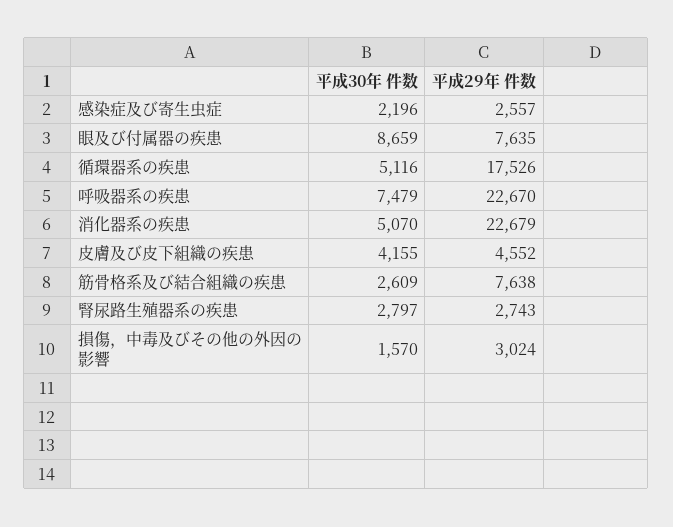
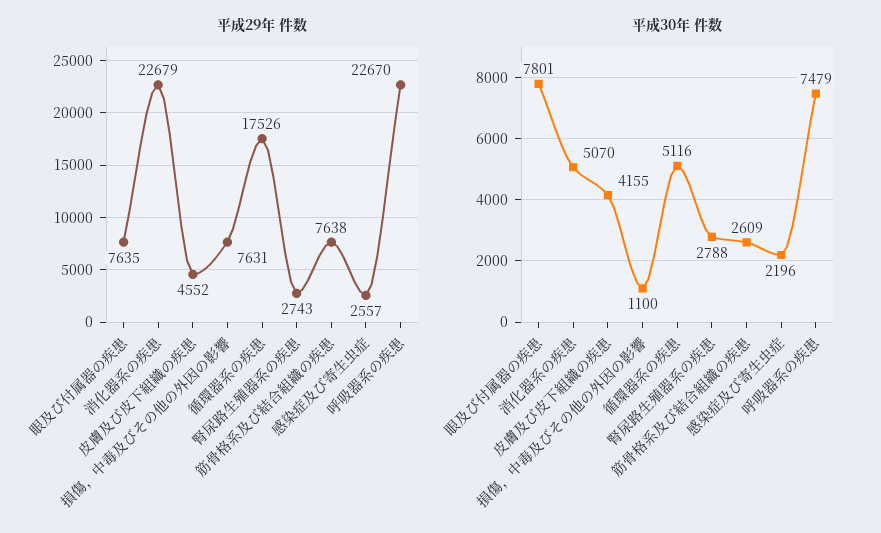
平成30年 件数, 眼及び付属器の疾患: 8659 -> 7801
平成30年 件数, 腎尿路生殖器系の疾患: 2797 -> 2788
平成30年 件数, 損傷，中毒及びその他の外因の影響: 1570 -> 1100
平成29年 件数, 損傷，中毒及びその他の外因の影響: 3024 -> 7631

